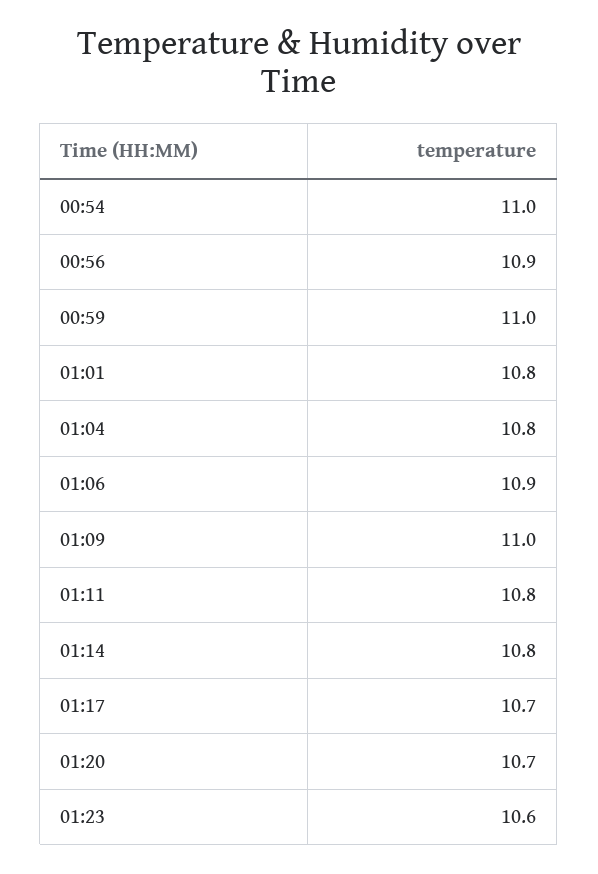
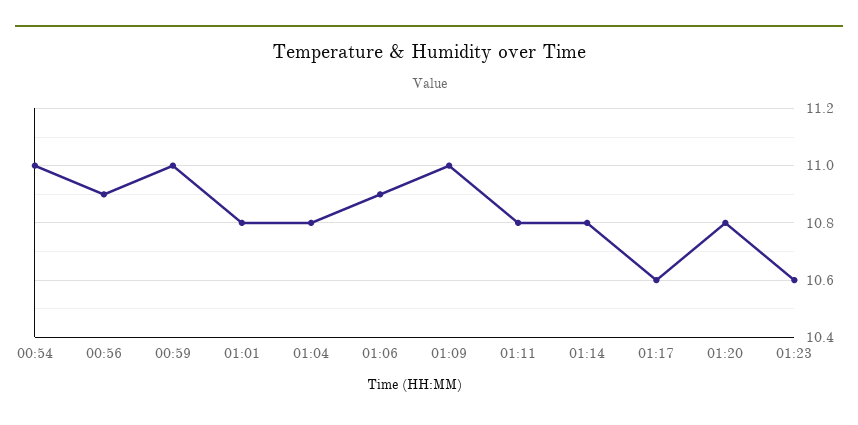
01:17: 10.7 -> 10.6
01:20: 10.7 -> 10.8

